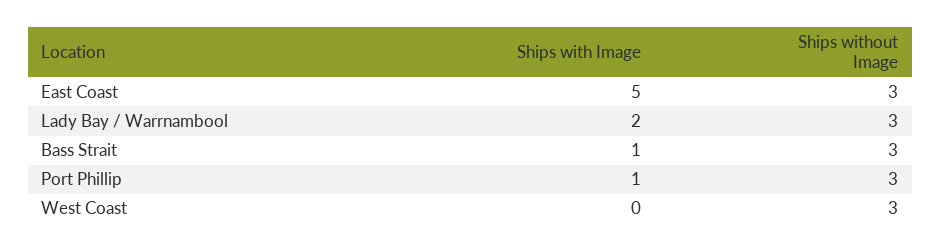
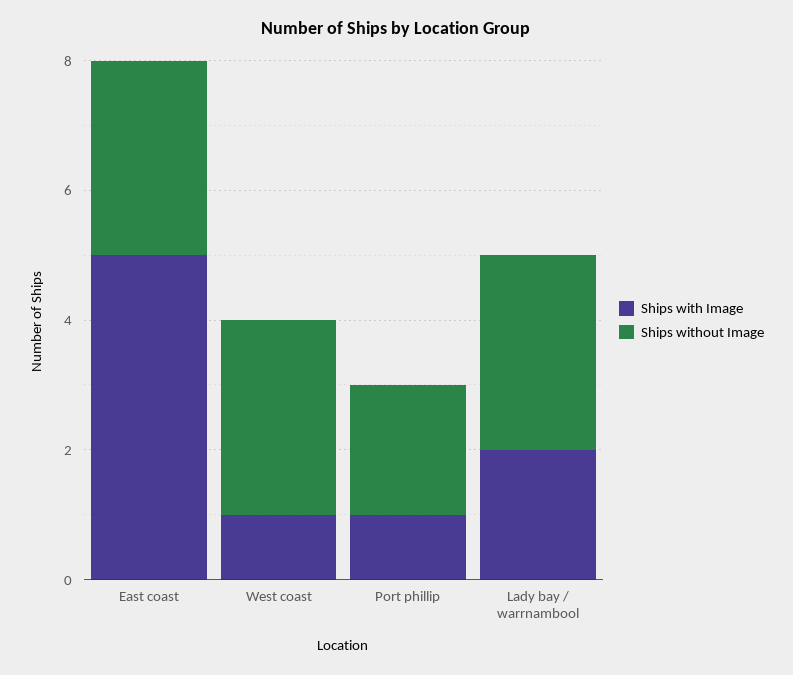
Ships with Image, Bass Strait: 1 -> none
Ships without Image, Bass Strait: 3 -> none
Ships without Image, Port Phillip: 3 -> 2
Ships with Image, West Coast: 0 -> 1

